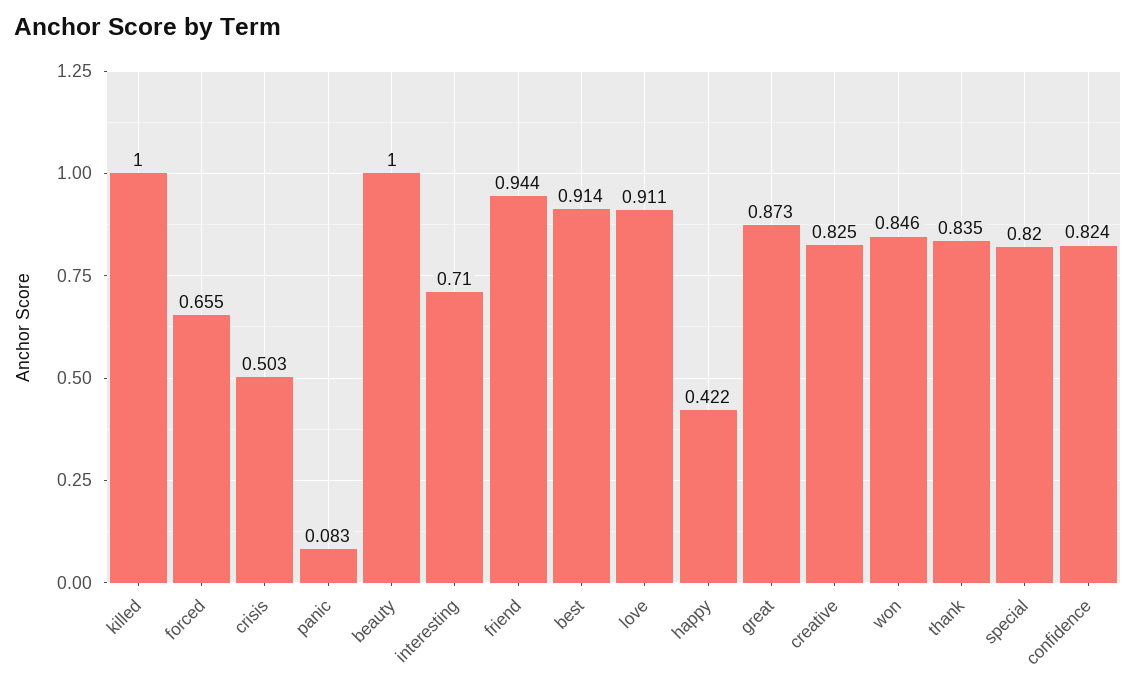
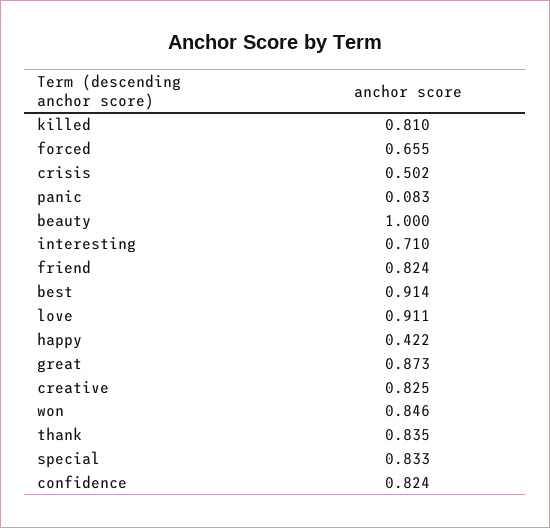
killed: 1 -> 0.81
crisis: 0.503 -> 0.502
friend: 0.944 -> 0.824
special: 0.82 -> 0.833

